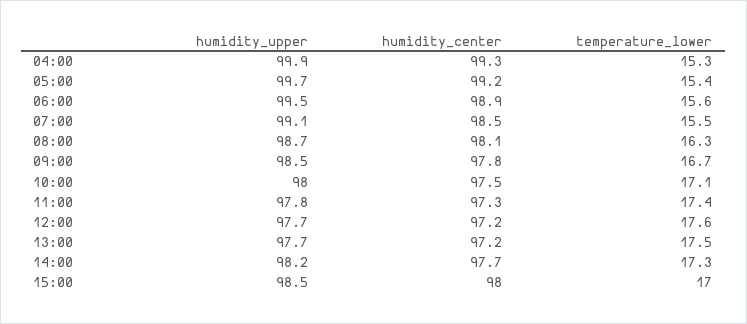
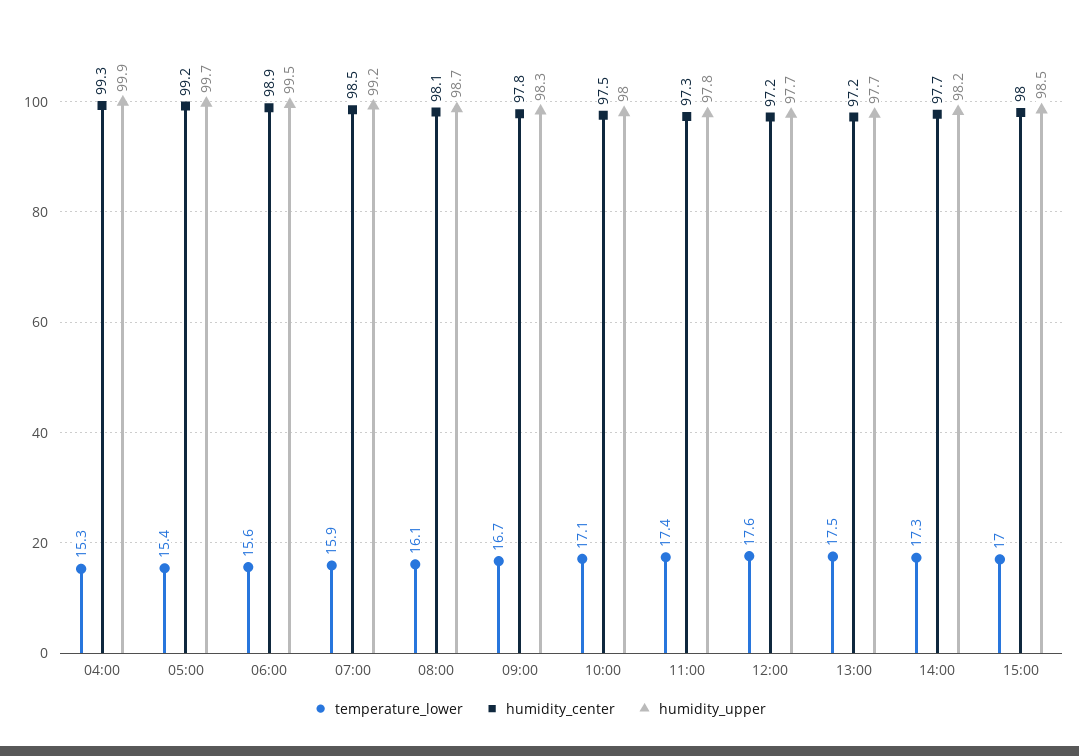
humidity_upper, 07:00: 99.1 -> 99.2
temperature_lower, 07:00: 15.5 -> 15.9
temperature_lower, 08:00: 16.3 -> 16.1
humidity_upper, 09:00: 98.5 -> 98.3

